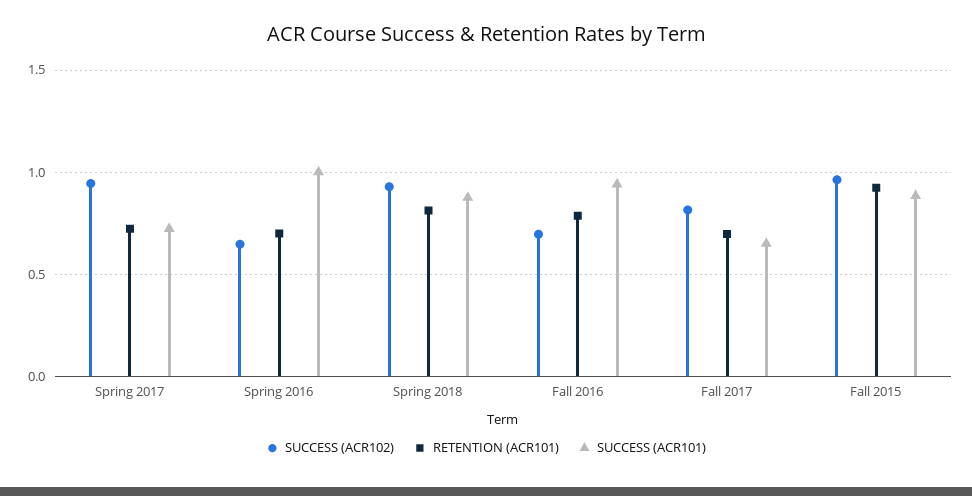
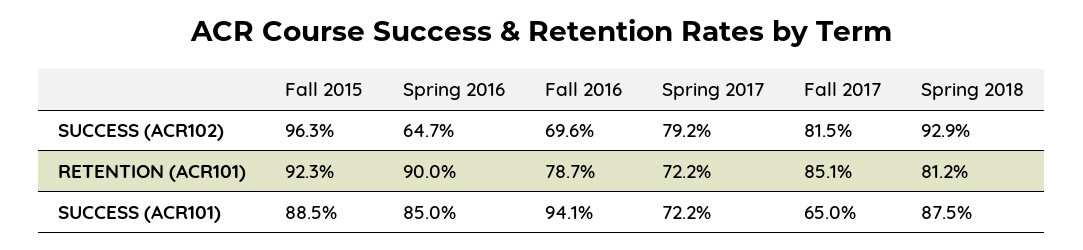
SUCCESS (ACR102), Spring 2017: 0.95 -> 0.792
RETENTION (ACR101), Spring 2016: 0.7 -> 0.9
SUCCESS (ACR101), Spring 2016: 1 -> 0.85
RETENTION (ACR101), Fall 2017: 0.7 -> 0.851

